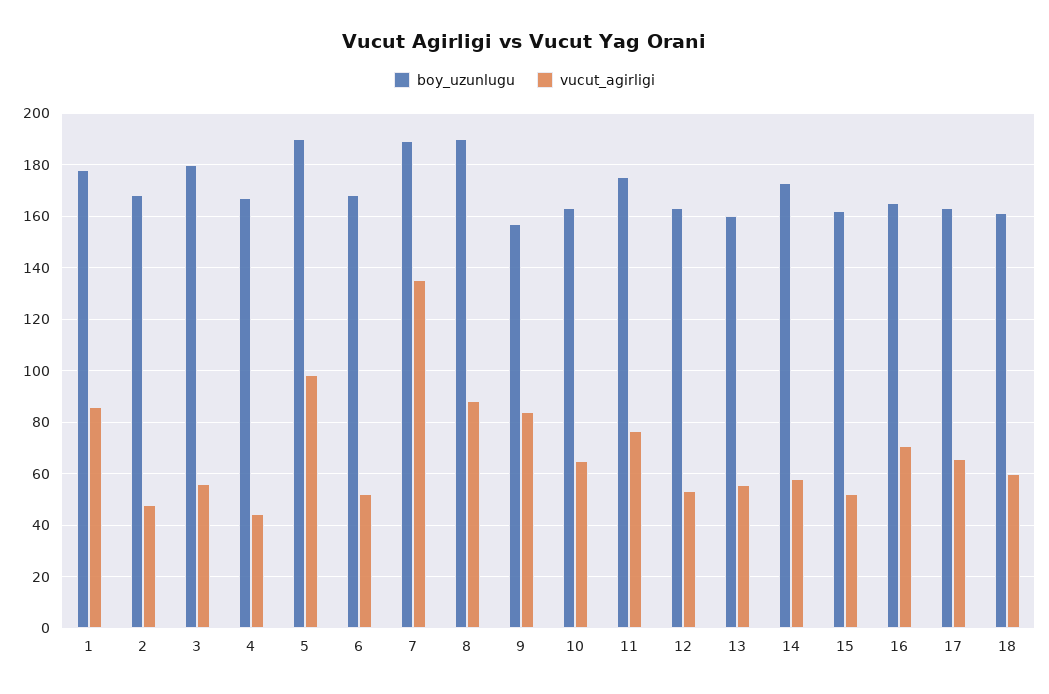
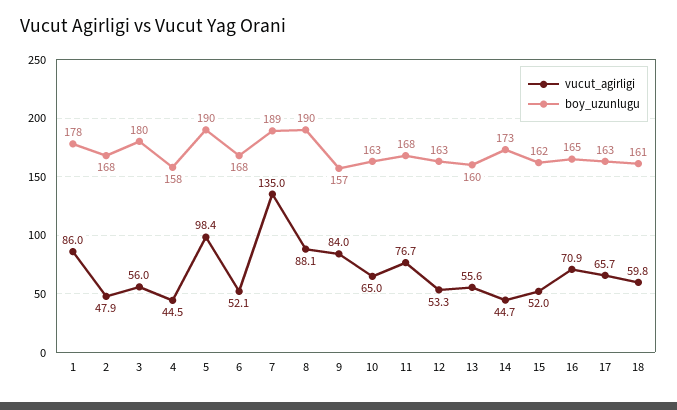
boy_uzunlugu, 4: 167.5 -> 158
boy_uzunlugu, 11: 175 -> 168
vucut_agirligi, 14: 57.5 -> 44.7

